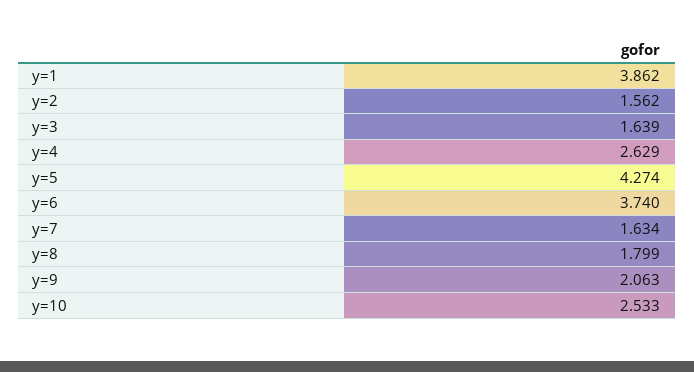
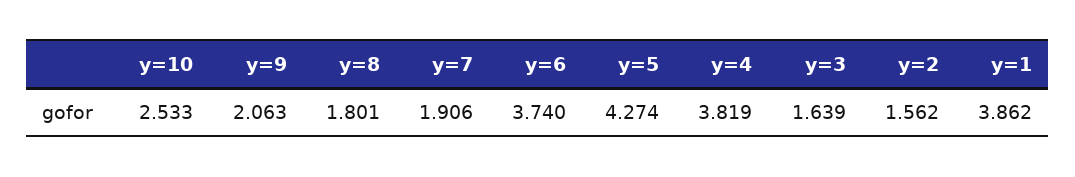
y=4: 2.629 -> 3.819
y=7: 1.634 -> 1.906
y=8: 1.799 -> 1.801

